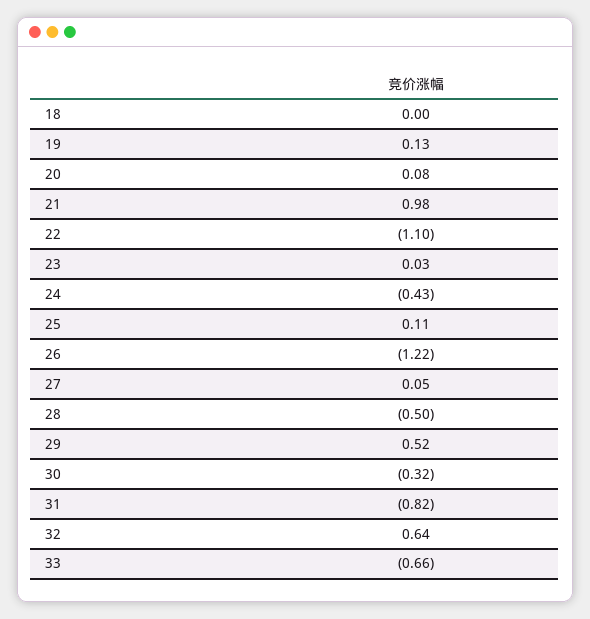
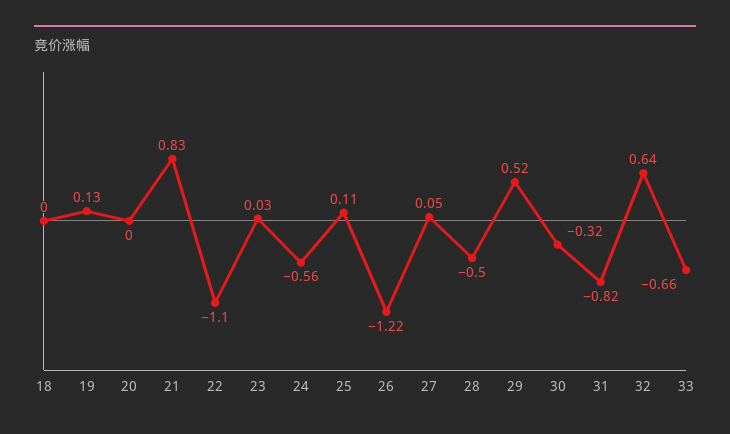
20: 0.08 -> 0
21: 0.98 -> 0.83
24: -0.43 -> -0.56

